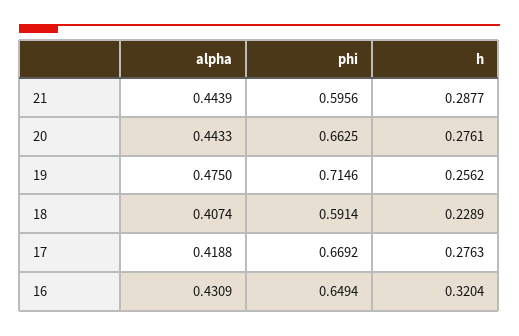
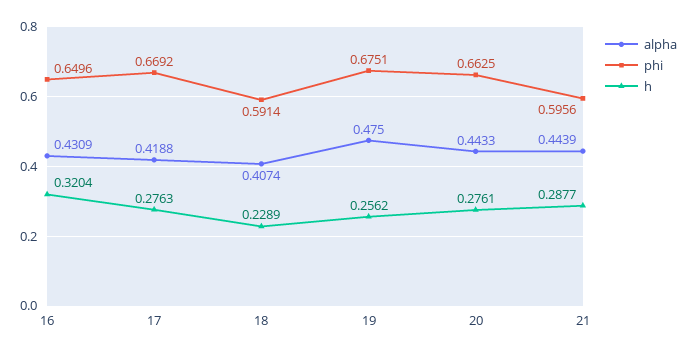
phi, 19: 0.7146 -> 0.6751
phi, 16: 0.6494 -> 0.6496

